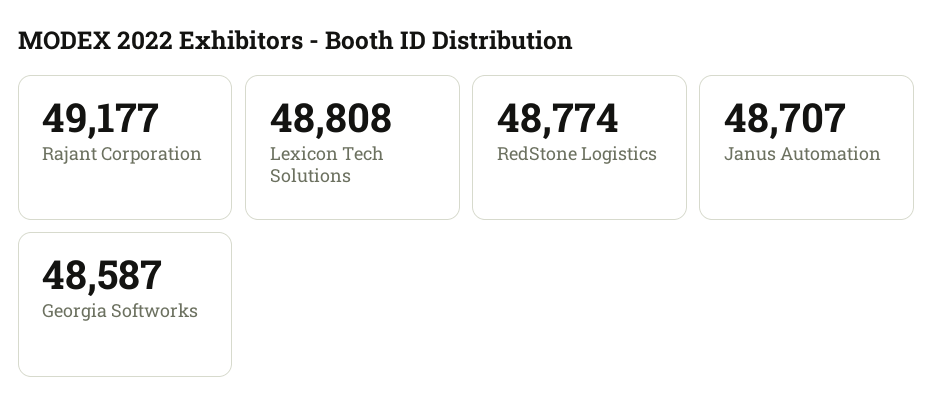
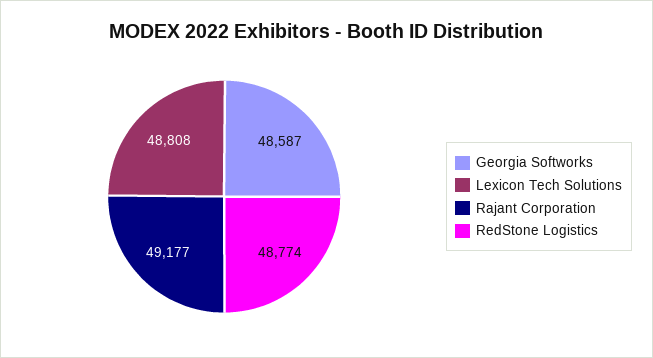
Janus Automation: 48707 -> none

